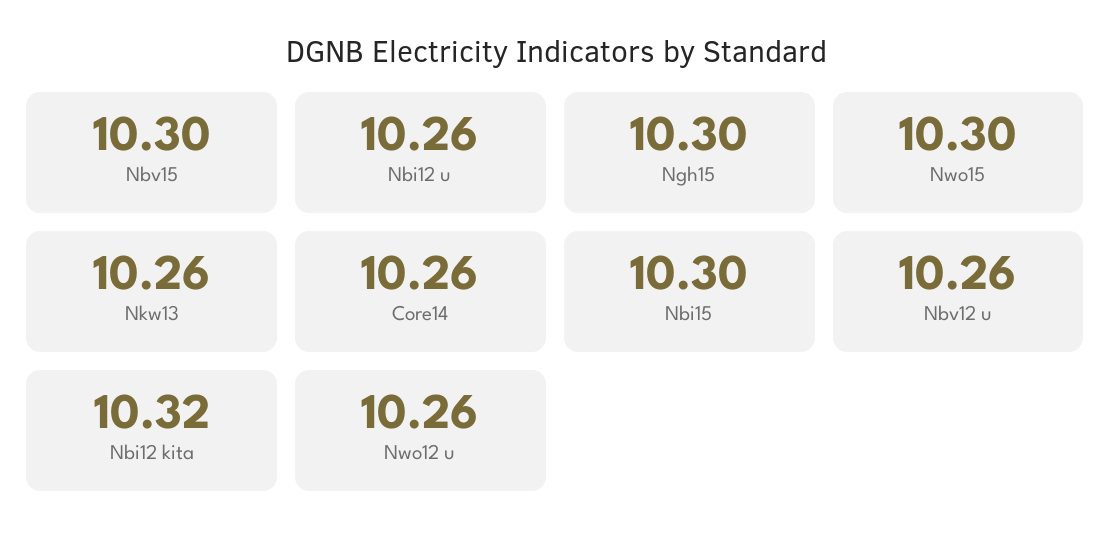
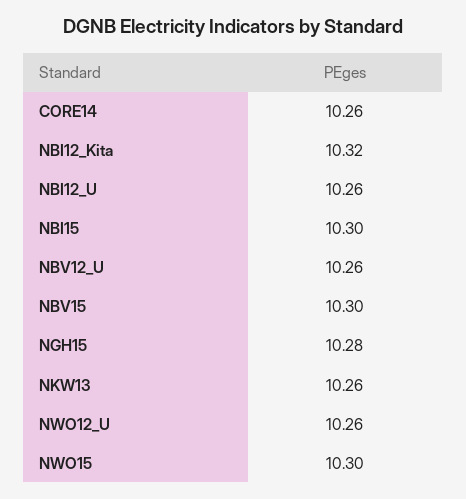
Ngh15: 10.3 -> 10.28

